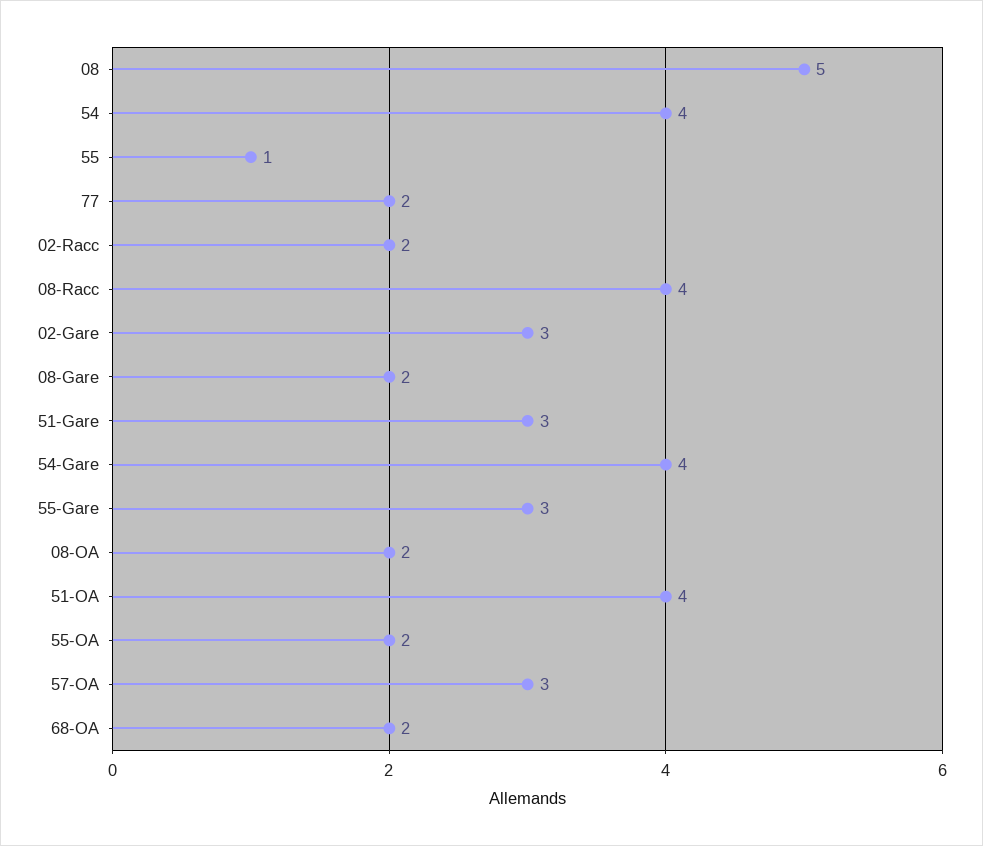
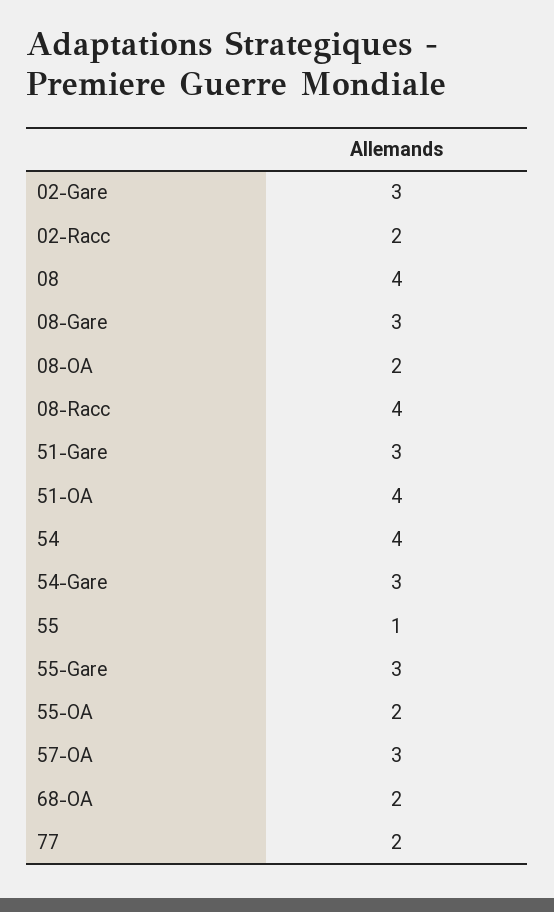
08: 5 -> 4
08-Gare: 2 -> 3
54-Gare: 4 -> 3

